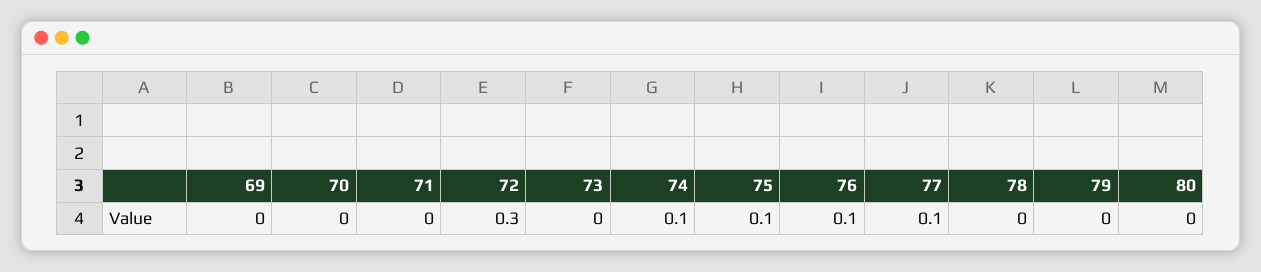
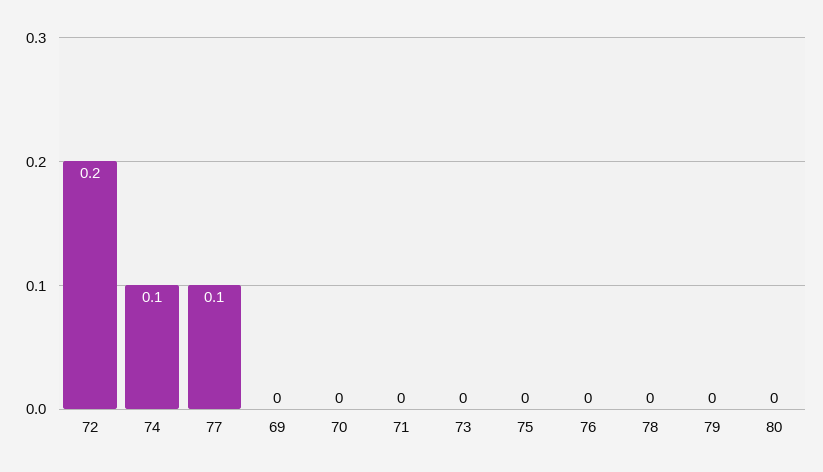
72: 0.3 -> 0.2
75: 0.1 -> 0
76: 0.1 -> 0

